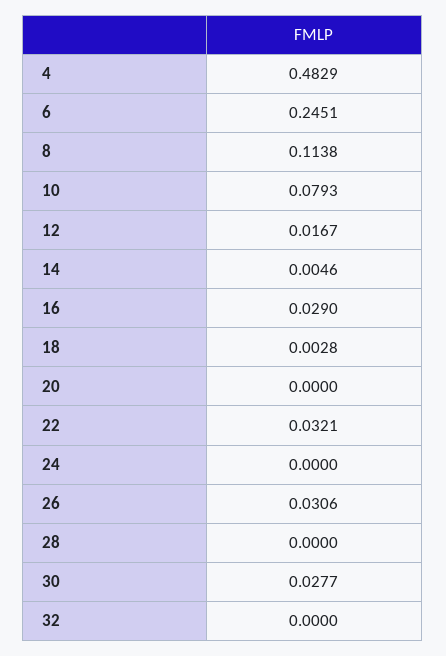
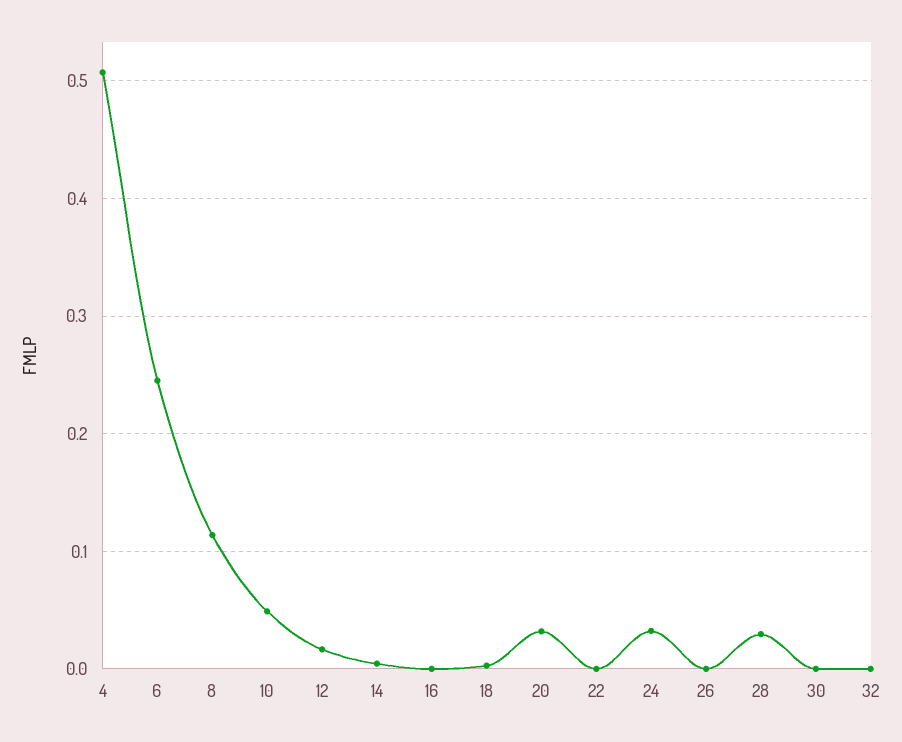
4: 0.4829 -> 0.51
10: 0.0793 -> 0.05
16: 0.029 -> 0
20: 0 -> 0.03
22: 0.0321 -> 0
24: 0 -> 0.03
26: 0.0306 -> 0
28: 0 -> 0.03
30: 0.0277 -> 0

